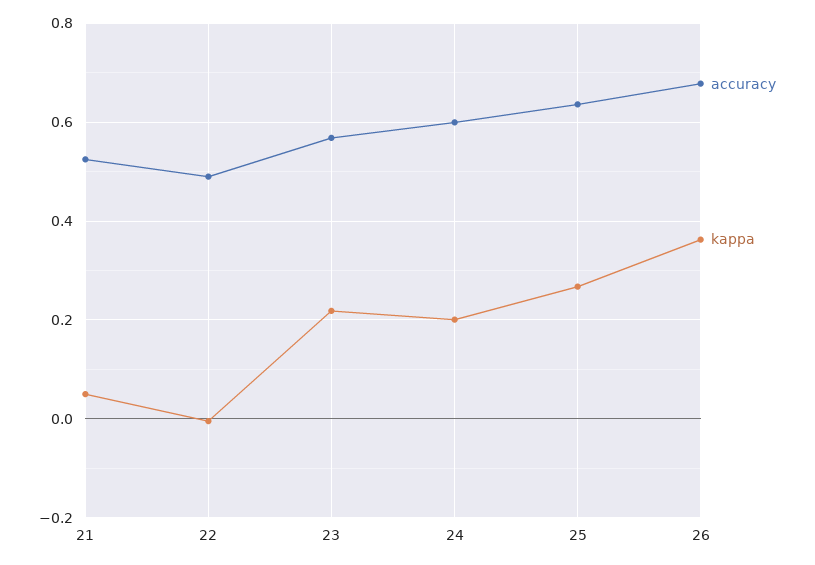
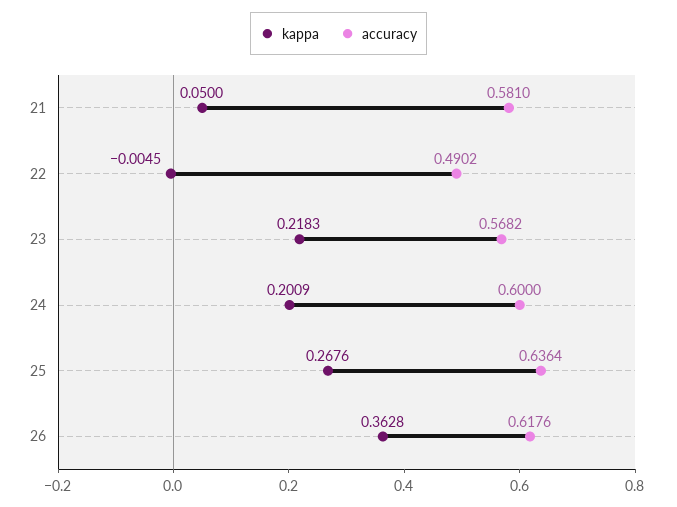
accuracy, 21: 0.52 -> 0.581
accuracy, 26: 0.68 -> 0.6176

